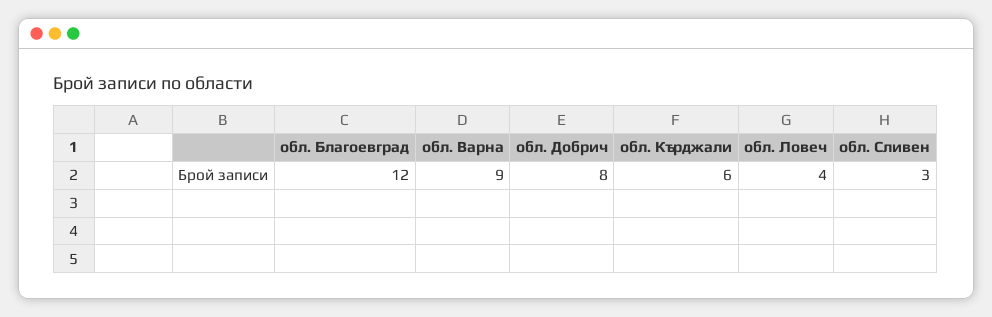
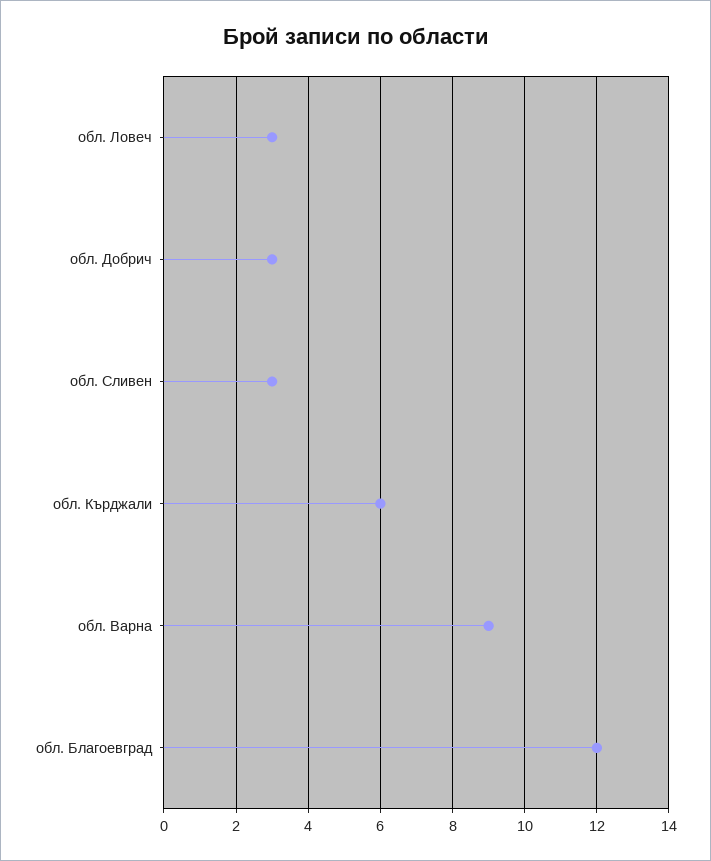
обл. Добрич: 8 -> 3
обл. Ловеч: 4 -> 3

